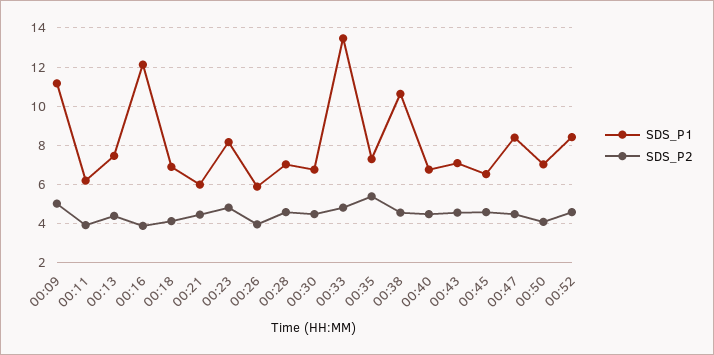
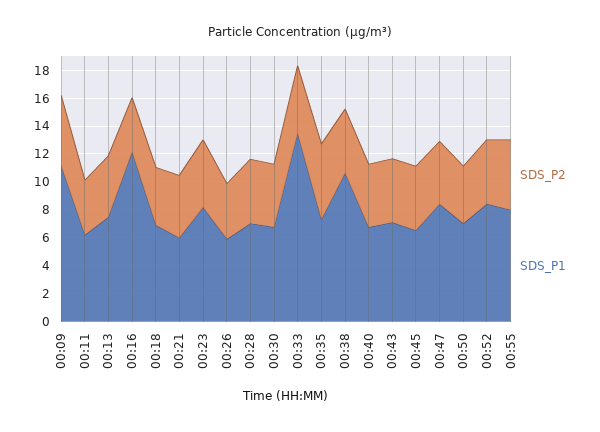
SDS_P2, 00:55: none -> 5
SDS_P1, 00:55: none -> 8

